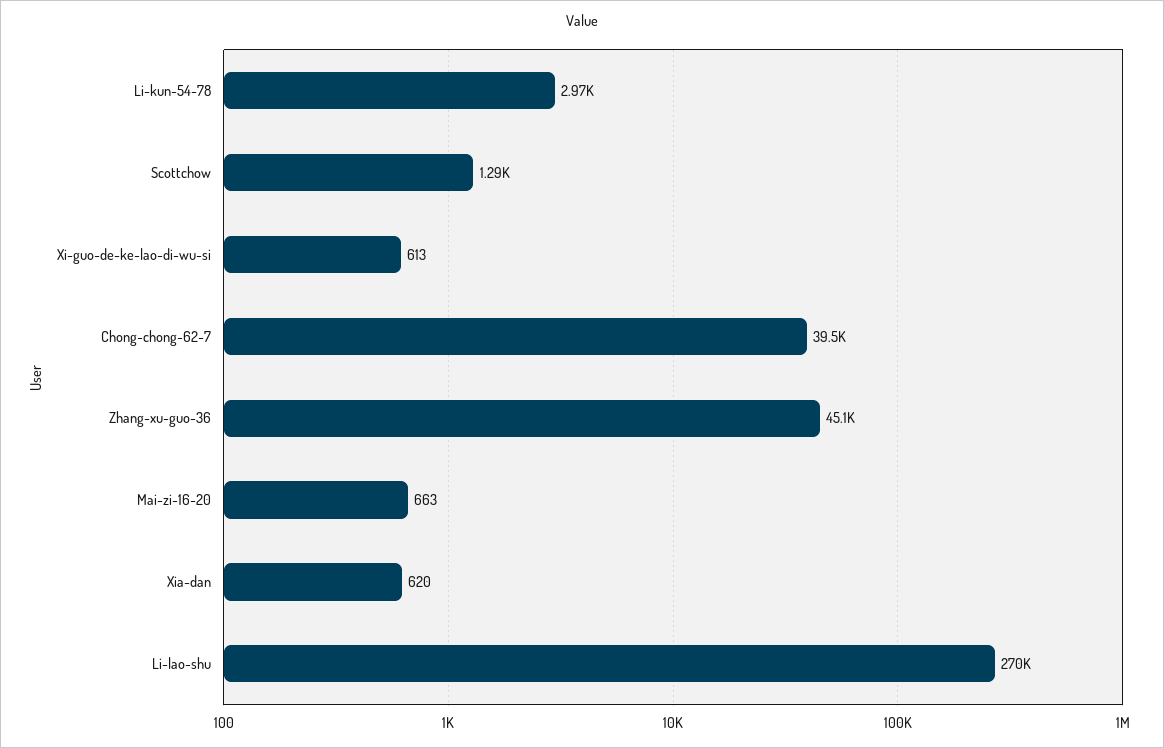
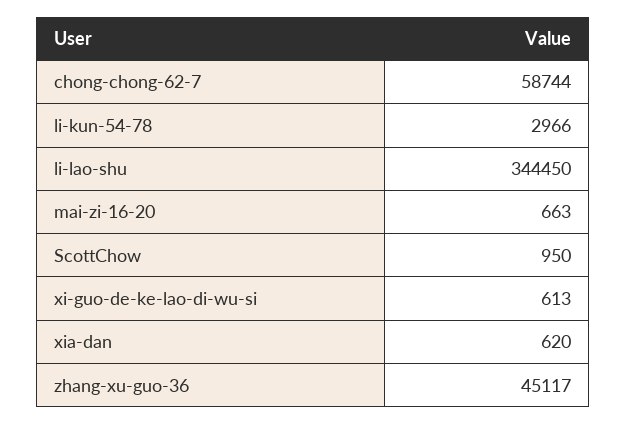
Scottchow: 1290 -> 950
Chong-chong-62-7: 39500 -> 58744
Li-lao-shu: 270000 -> 344450

